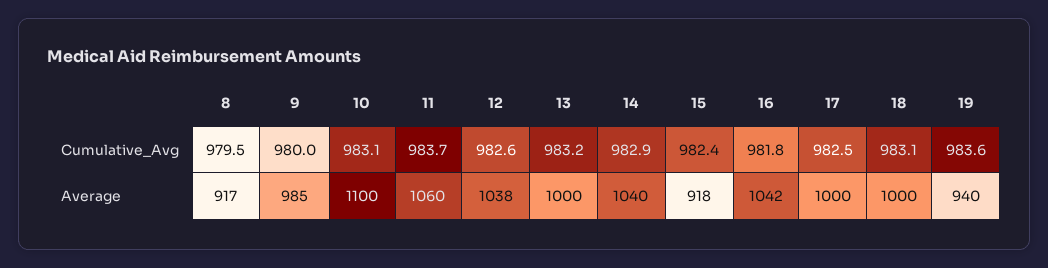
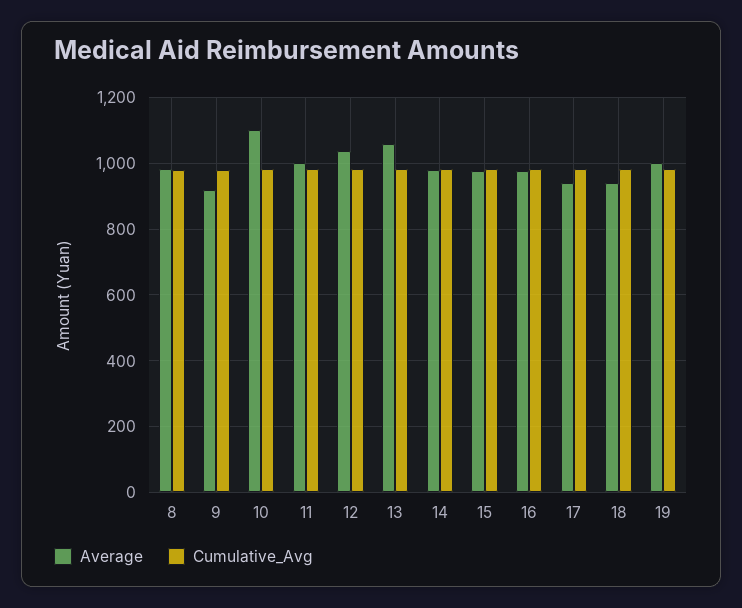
Average, 8: 917 -> 980
Average, 9: 985 -> 920
Average, 11: 1060 -> 1000
Average, 13: 1000 -> 1060
Average, 14: 1040 -> 980
Average, 15: 918 -> 980
Average, 16: 1042 -> 980
Average, 17: 1000 -> 940
Average, 18: 1000 -> 940
Average, 19: 940 -> 1000

